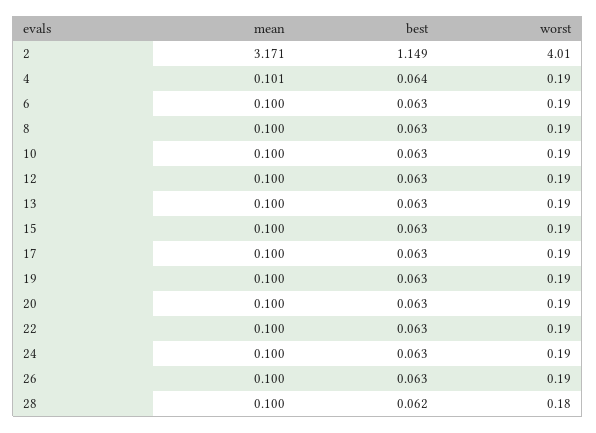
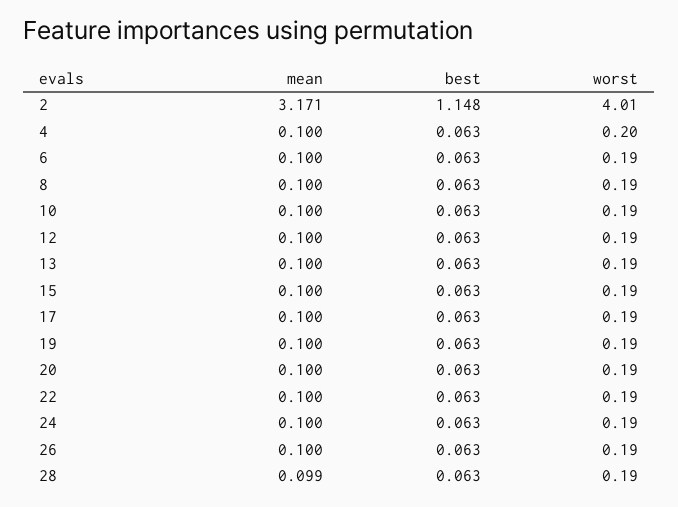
best, 2: 1.149 -> 1.148
mean, 4: 0.101 -> 0.1
best, 4: 0.064 -> 0.063
worst, 4: 0.19 -> 0.2
mean, 28: 0.1 -> 0.099
best, 28: 0.062 -> 0.063
worst, 28: 0.18 -> 0.19

